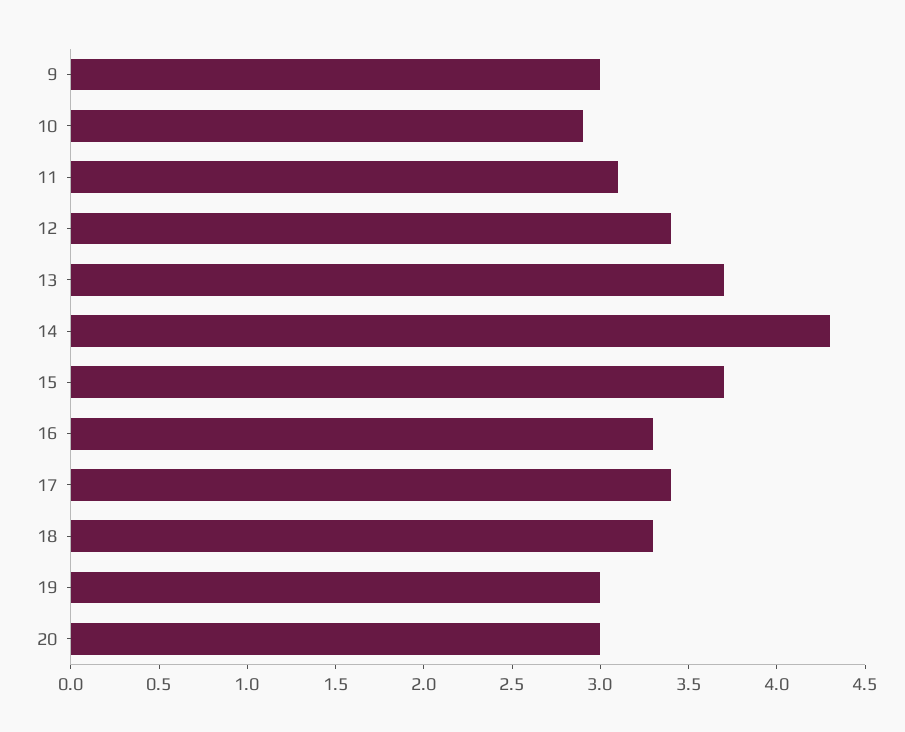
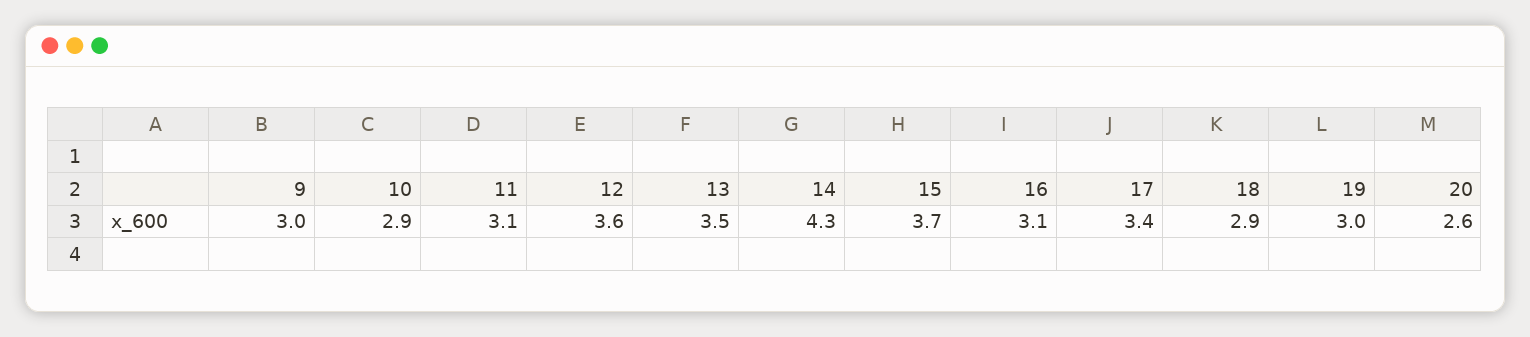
12: 3.4 -> 3.6
13: 3.7 -> 3.5
16: 3.3 -> 3.1
18: 3.3 -> 2.9
20: 3 -> 2.6

